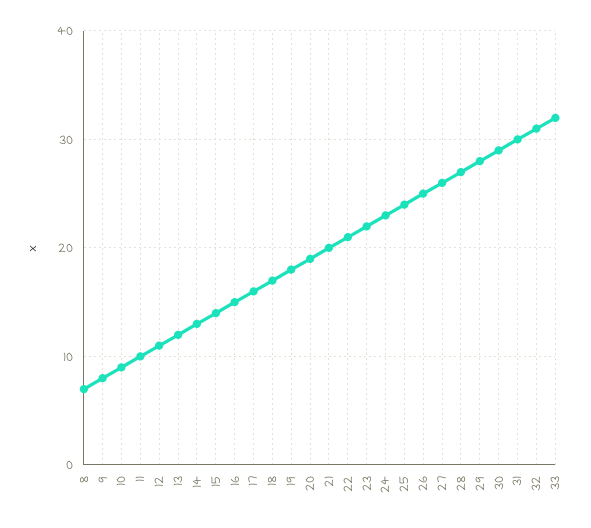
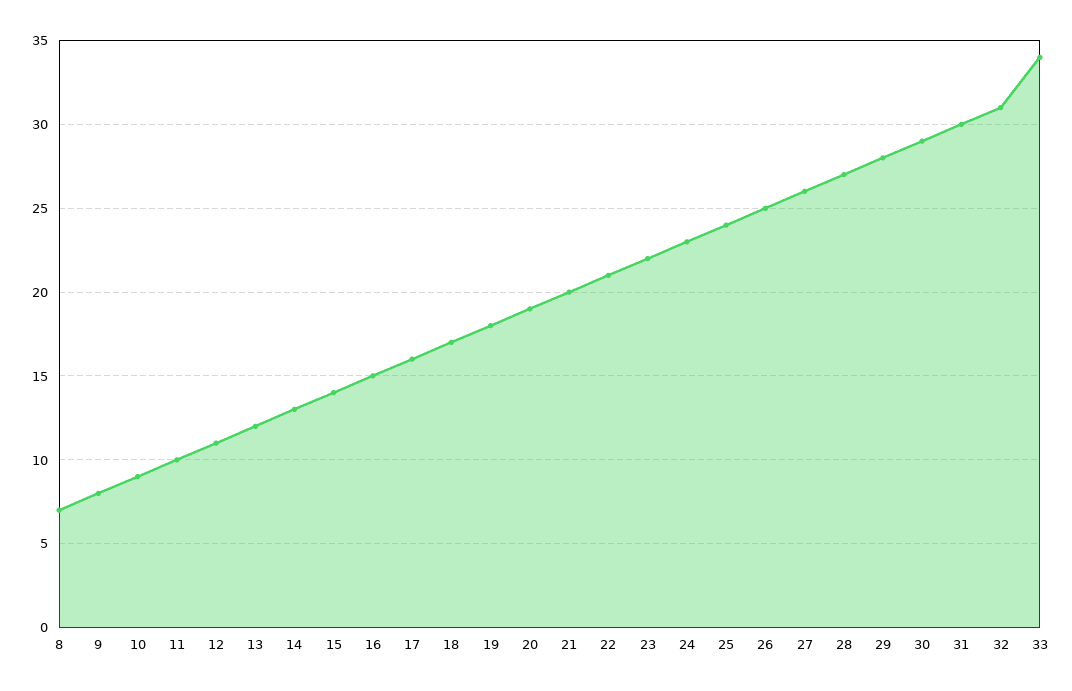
33: 32 -> 34

